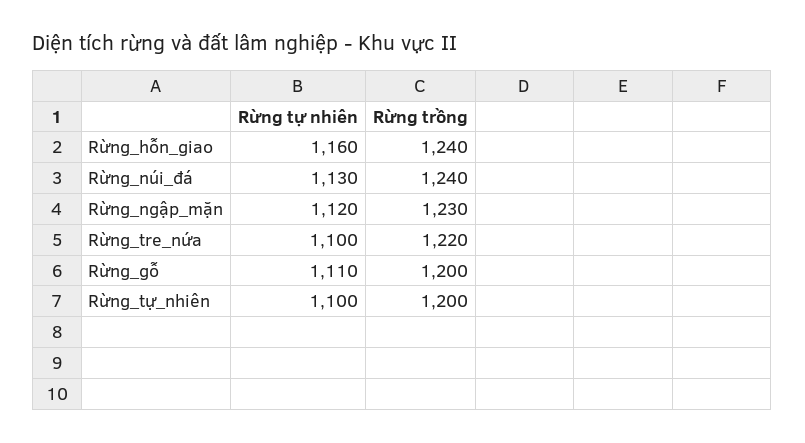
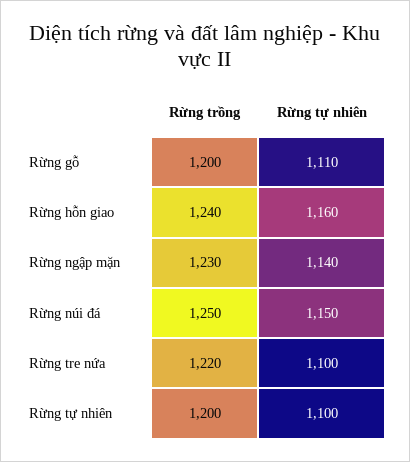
Rừng tự nhiên, Rừng_núi_đá: 1130 -> 1150
Rừng trồng, Rừng_núi_đá: 1240 -> 1250
Rừng tự nhiên, Rừng_ngập_mặn: 1120 -> 1140

